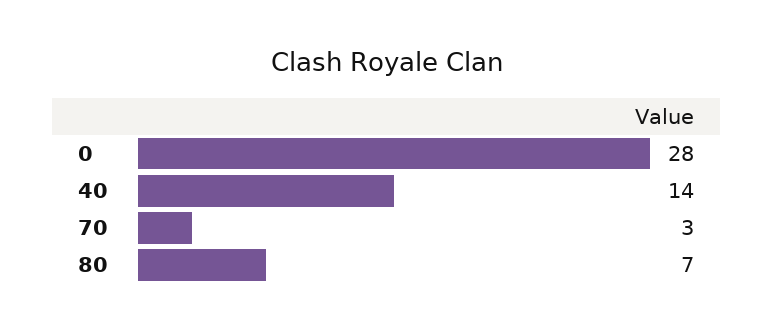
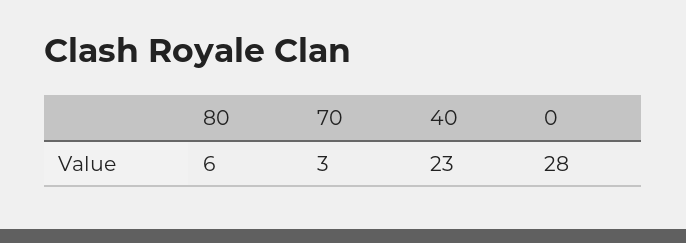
40: 14 -> 23
80: 7 -> 6

